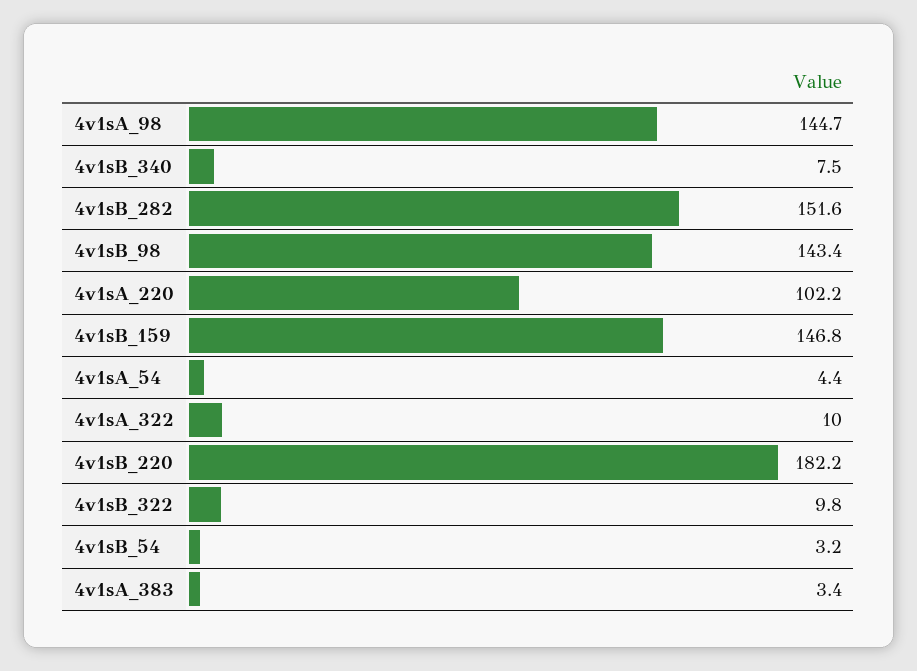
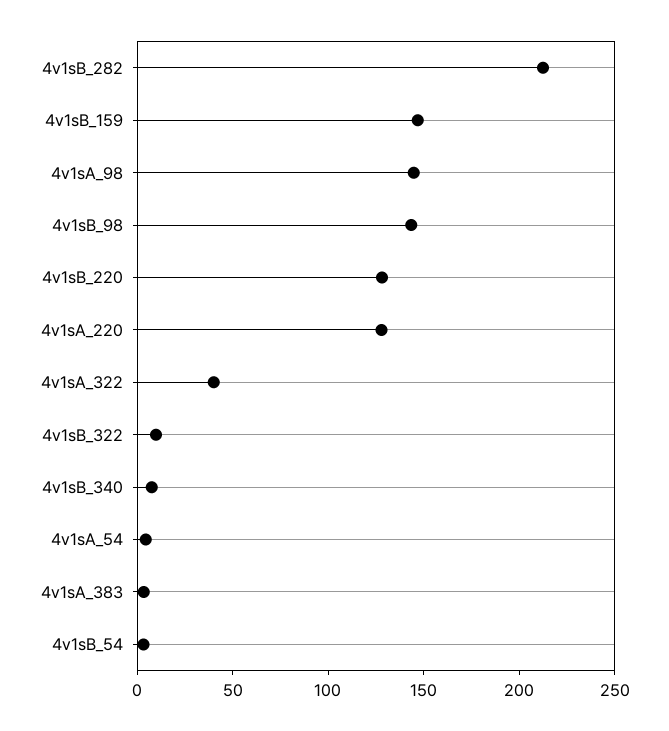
4v1sB_282: 151.6 -> 210
4v1sA_220: 102.2 -> 130
4v1sA_322: 10 -> 40
4v1sB_220: 182.2 -> 130

